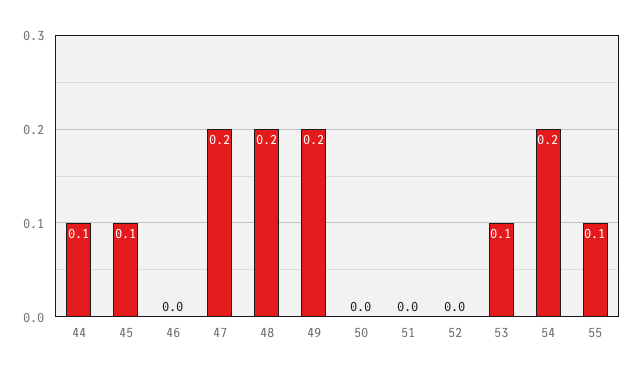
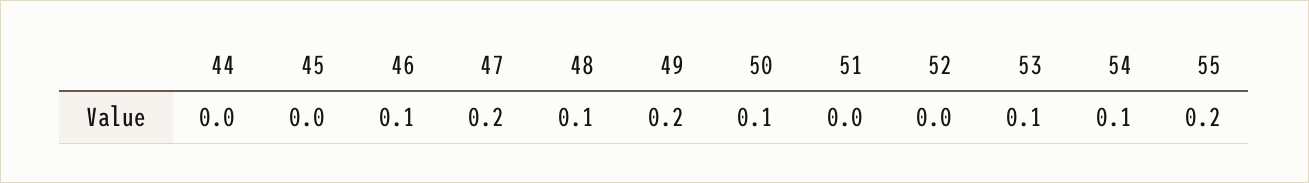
44: 0.1 -> 0
45: 0.1 -> 0
46: 0 -> 0.1
48: 0.2 -> 0.1
50: 0 -> 0.1
54: 0.2 -> 0.1
55: 0.1 -> 0.2

